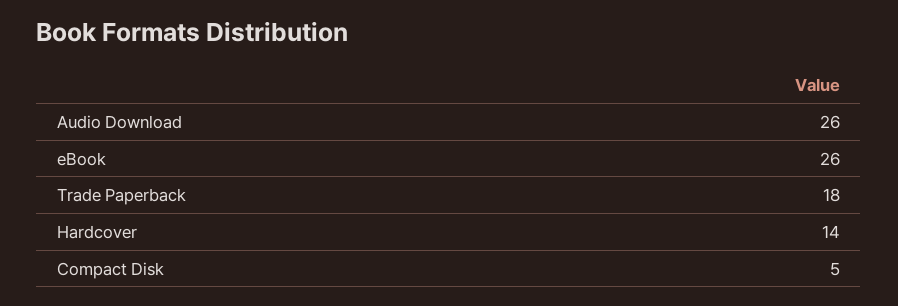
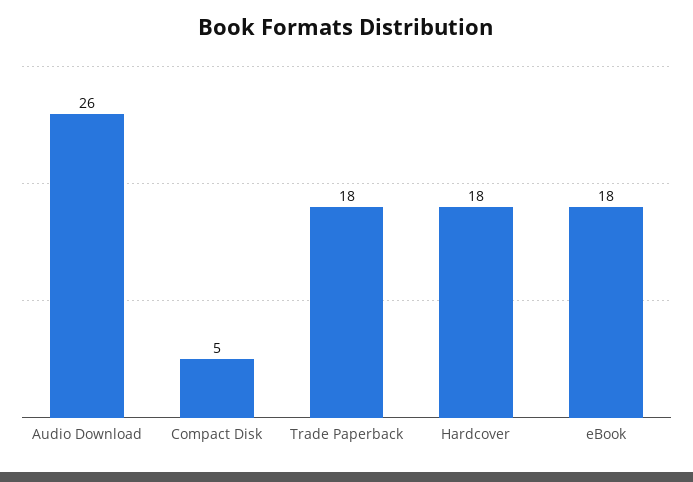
eBook: 26 -> 18
Hardcover: 14 -> 18

